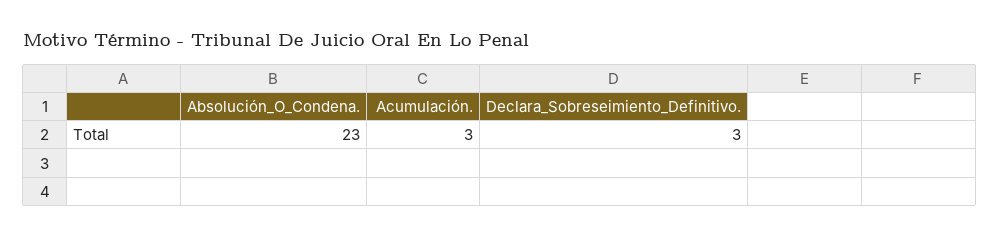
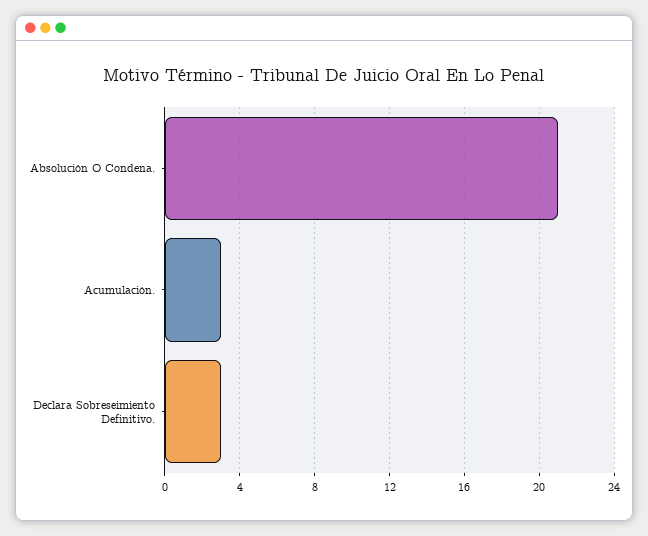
Absolución_O_Condena.: 23 -> 21

